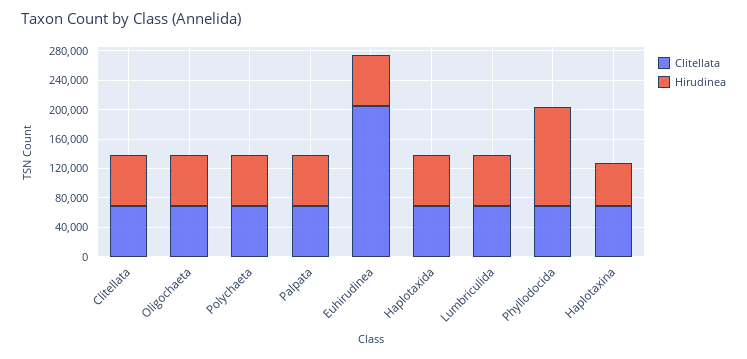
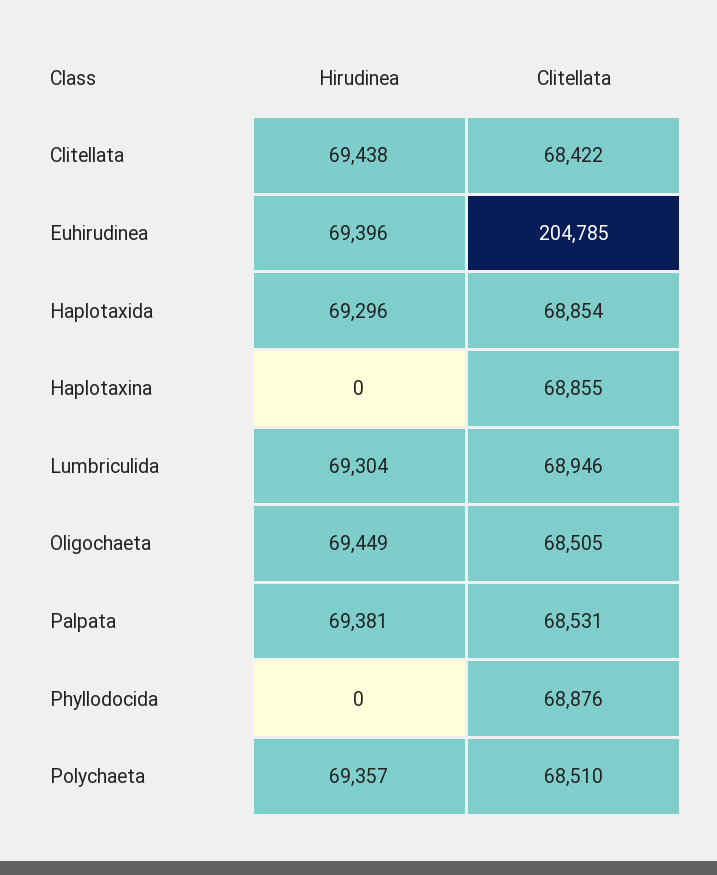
Hirudinea, Phyllodocida: 140000 -> 0
Hirudinea, Haplotaxina: 60000 -> 0

